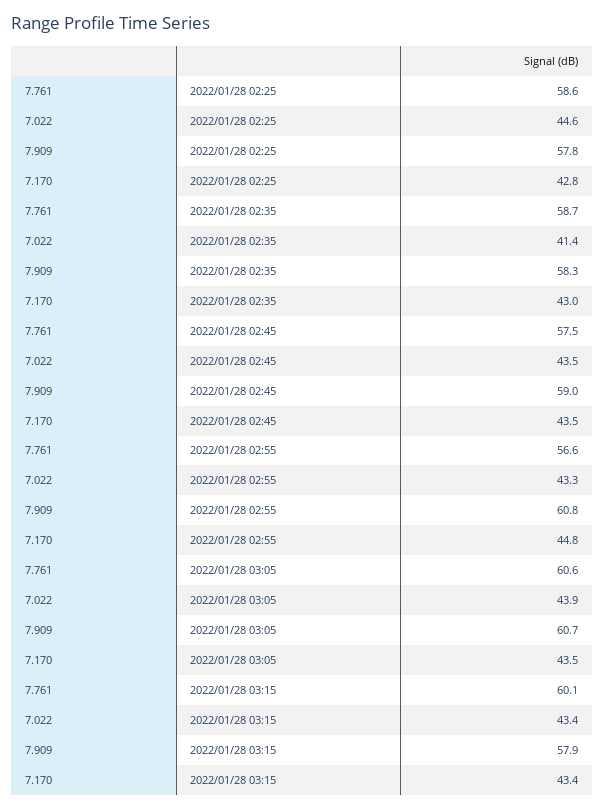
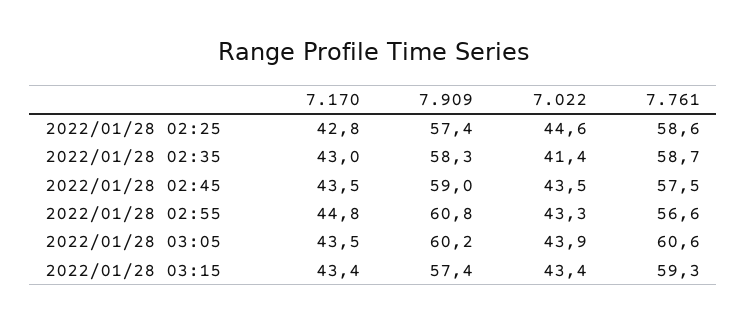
7.909, 2022/01/28 02:25: 57.8 -> 57.4
7.909, 2022/01/28 03:05: 60.7 -> 60.2
7.761, 2022/01/28 03:15: 60.1 -> 59.3
7.909, 2022/01/28 03:15: 57.9 -> 57.4

